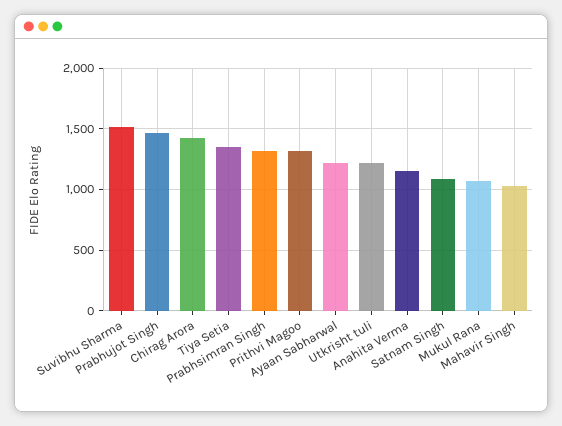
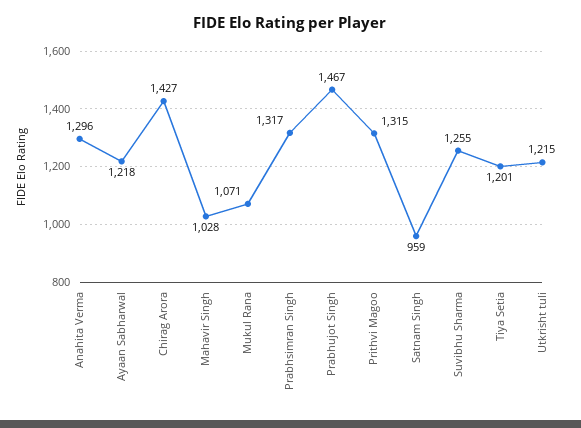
Suvibhu Sharma: 1500 -> 1255
Tiya Setia: 1350 -> 1201
Anahita Verma: 1150 -> 1296
Satnam Singh: 1100 -> 959

